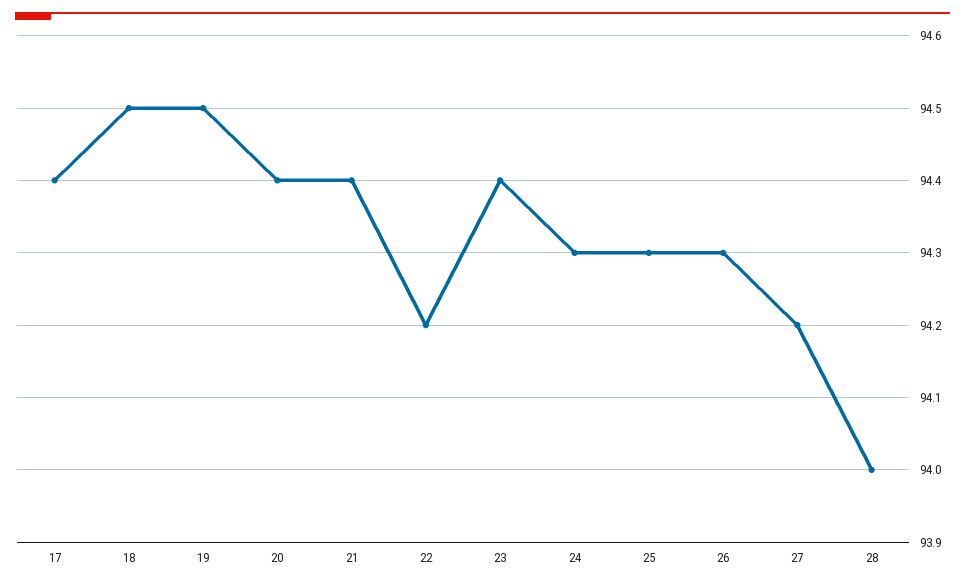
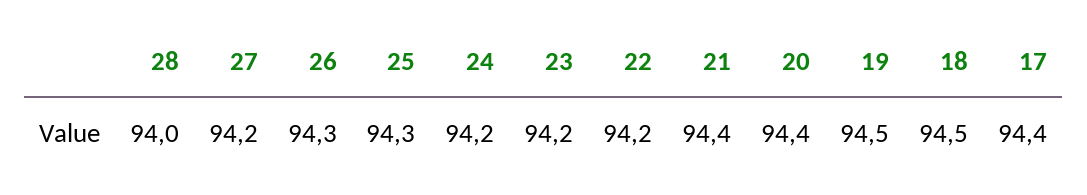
23: 94.4 -> 94.2
24: 94.3 -> 94.2

